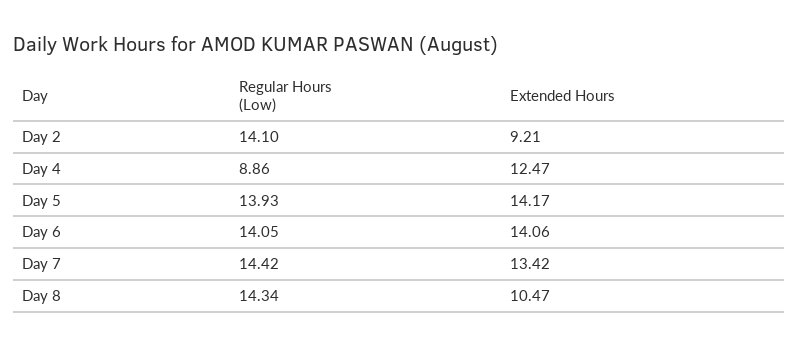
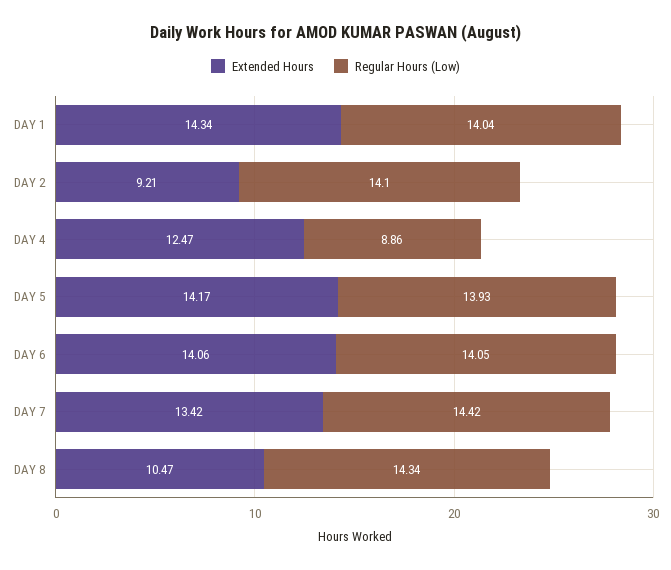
Extended Hours, DAY 1: none -> 14.34
Regular Hours (Low), DAY 1: none -> 14.04

